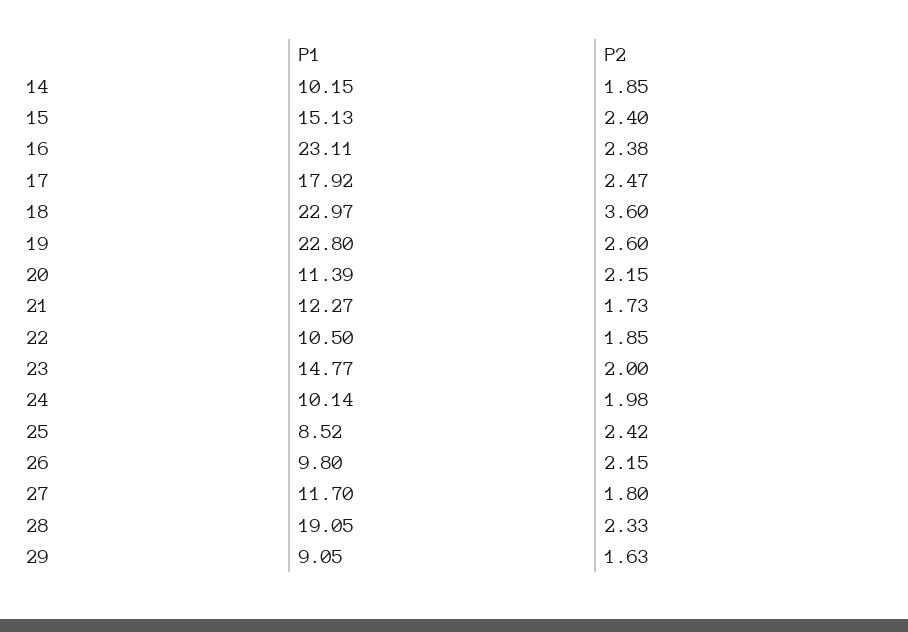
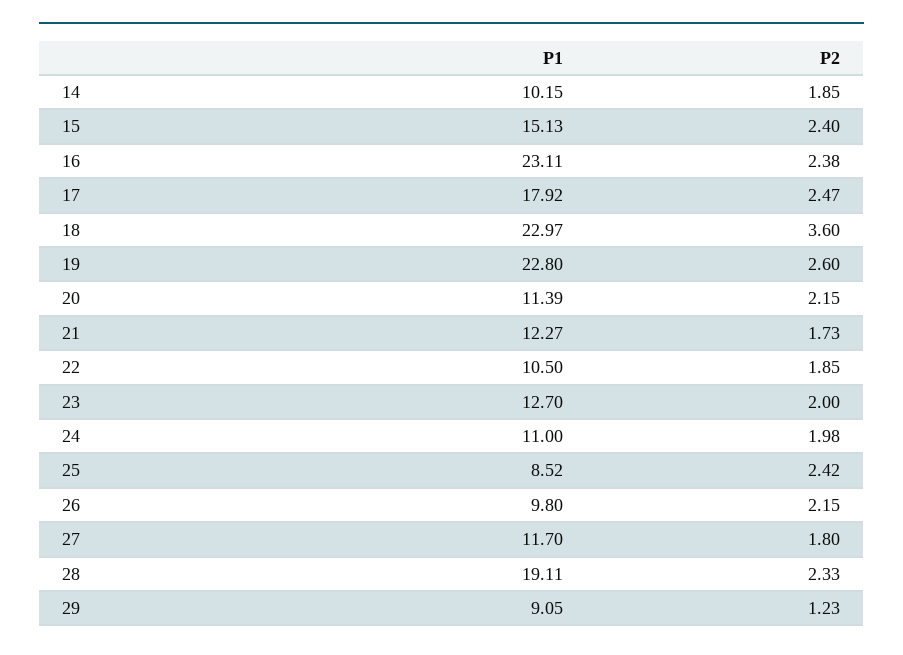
P1, 23: 14.77 -> 12.7
P1, 24: 10.14 -> 11
P1, 28: 19.05 -> 19.11
P2, 29: 1.63 -> 1.23

